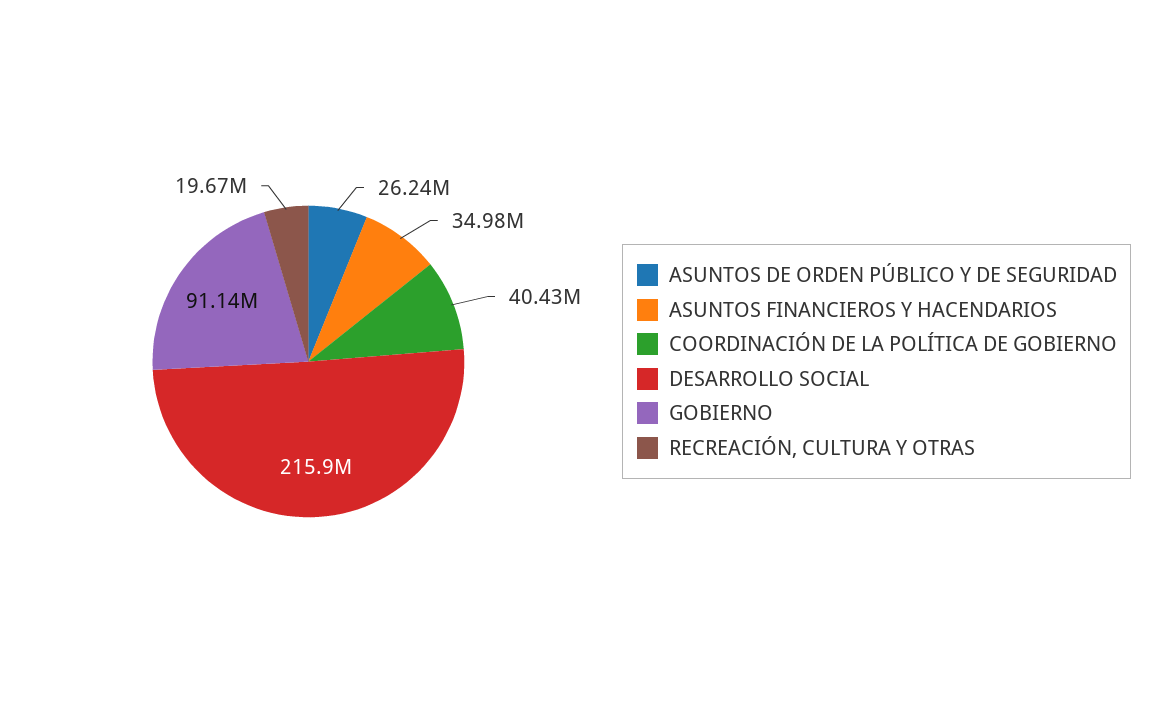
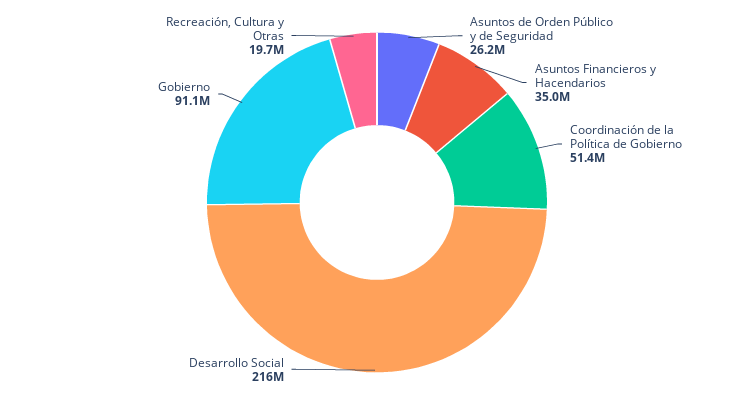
COORDINACIÓN DE LA POLÍTICA DE GOBIERNO: 40430000 -> 51400000

